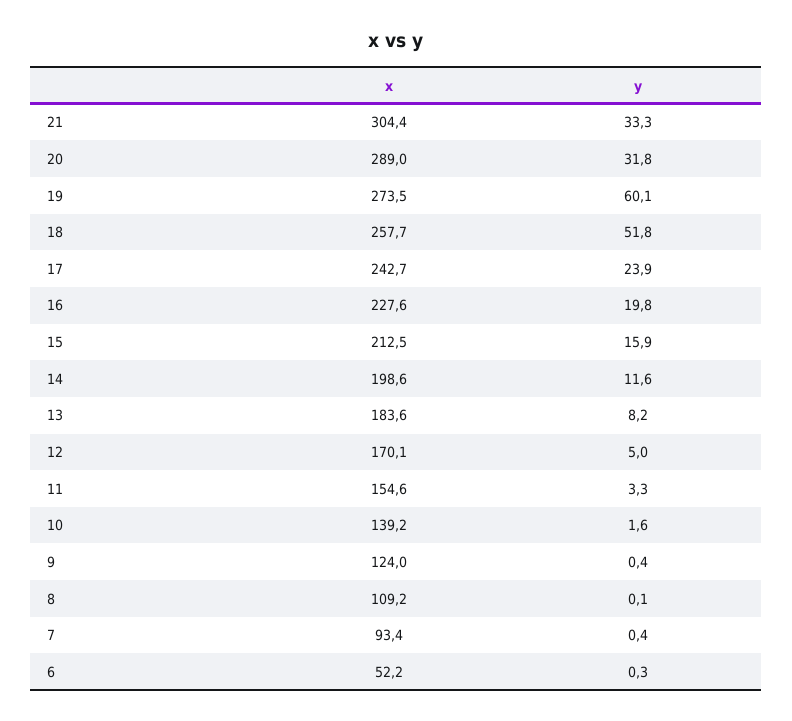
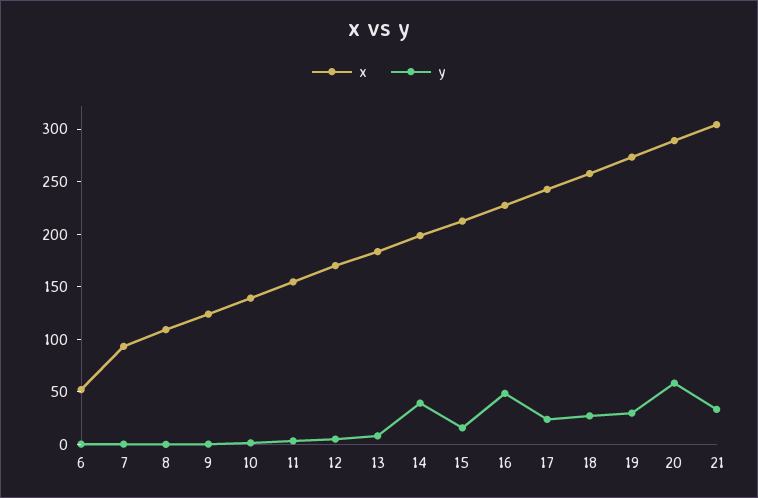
y, 20: 31.8 -> 60
y, 19: 60.1 -> 30
y, 18: 51.8 -> 30
y, 16: 19.8 -> 50
y, 14: 11.6 -> 40

